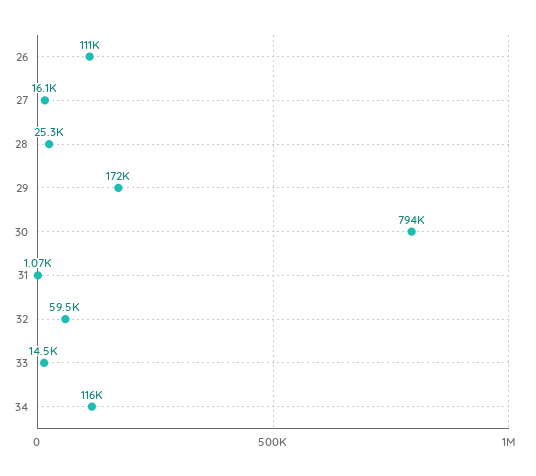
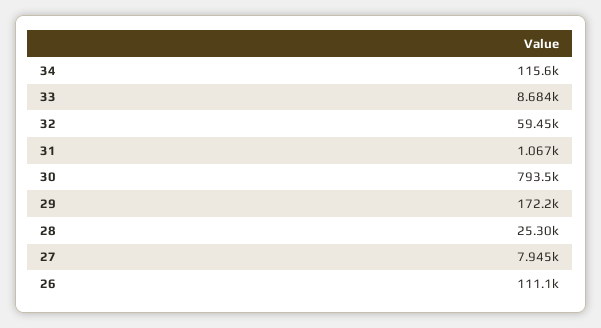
27: 16100 -> 7945
33: 14500 -> 8684

